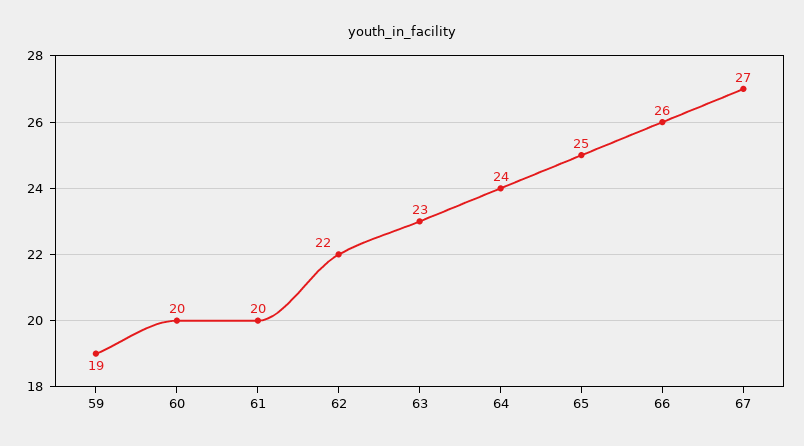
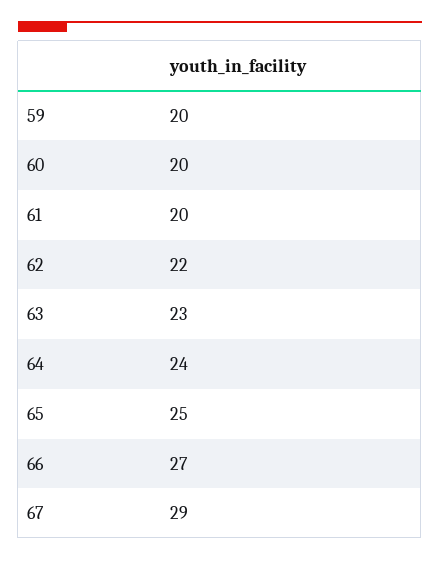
59: 19 -> 20
66: 26 -> 27
67: 27 -> 29

